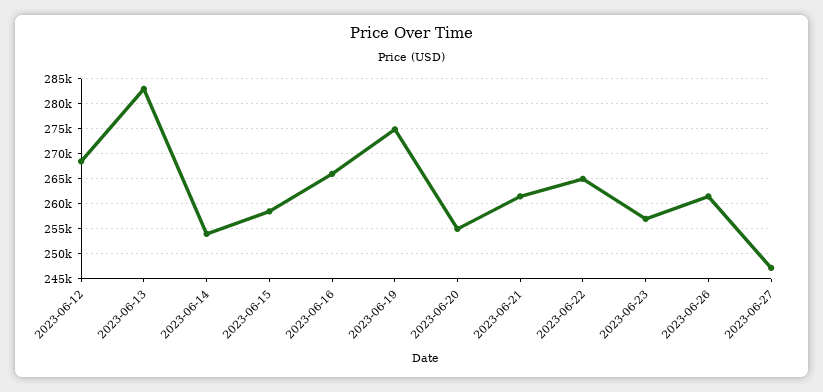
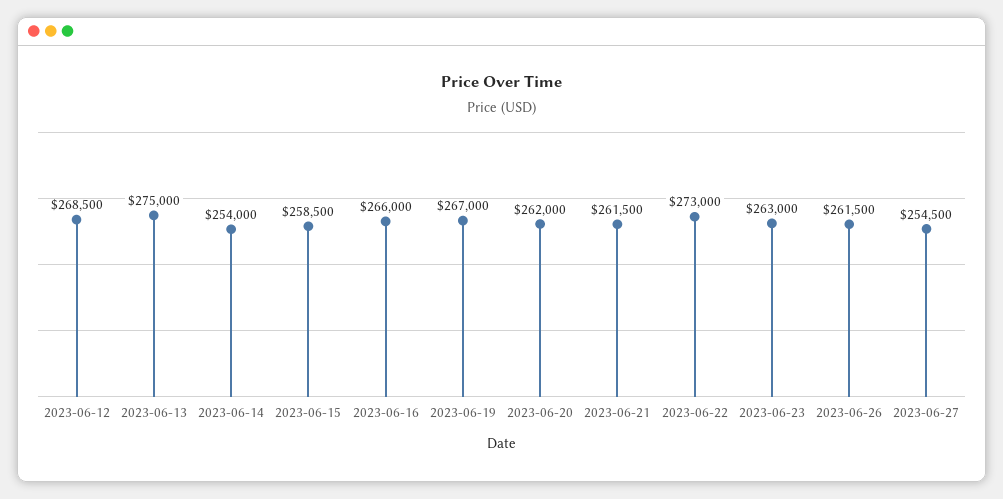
2023-06-13: 282500 -> 275000
2023-06-19: 275000 -> 267000
2023-06-20: 255000 -> 262000
2023-06-22: 265000 -> 273000
2023-06-23: 257500 -> 263000
2023-06-27: 247500 -> 254500

